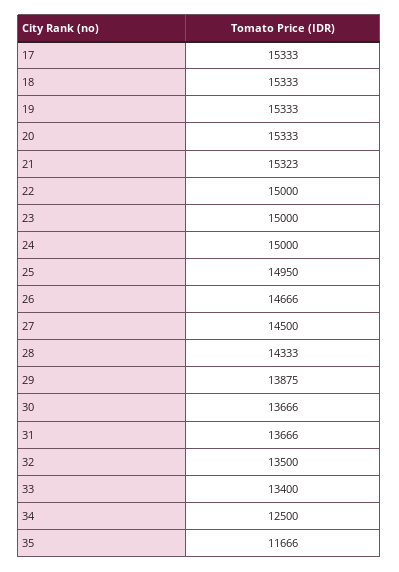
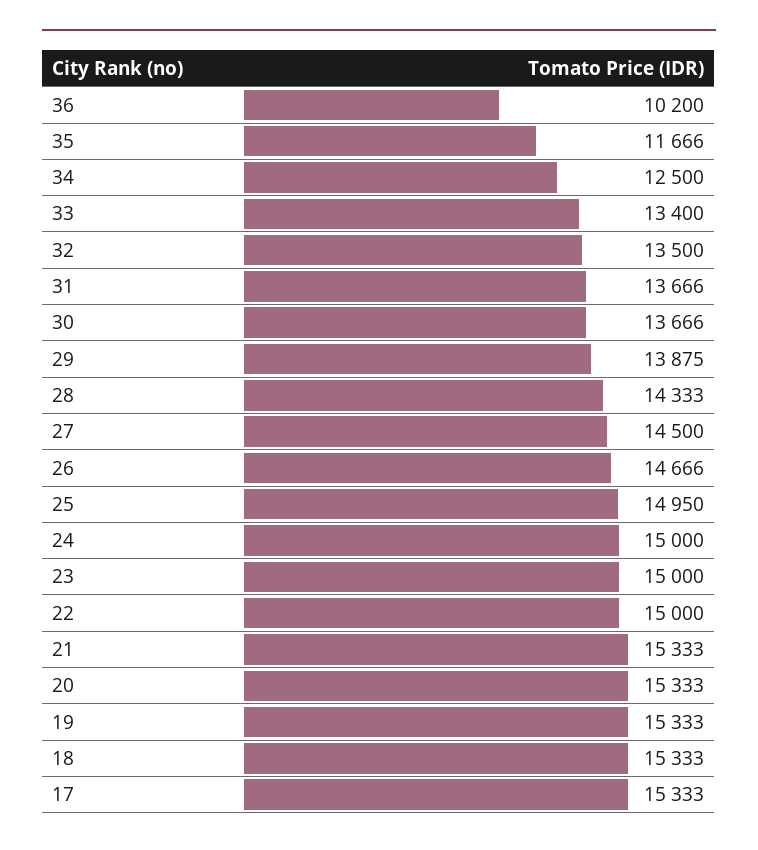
21: 15323 -> 15333
36: none -> 10200

